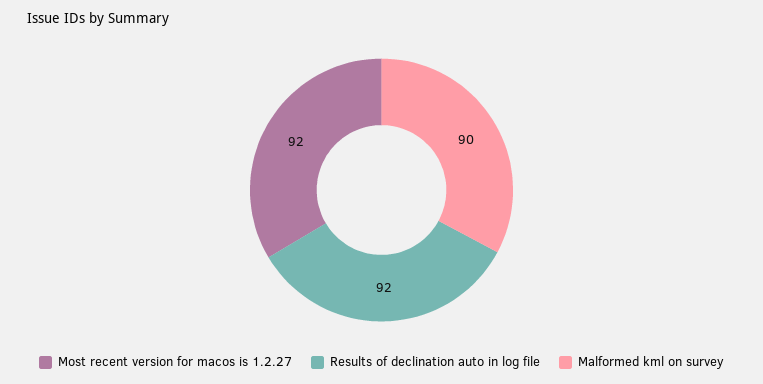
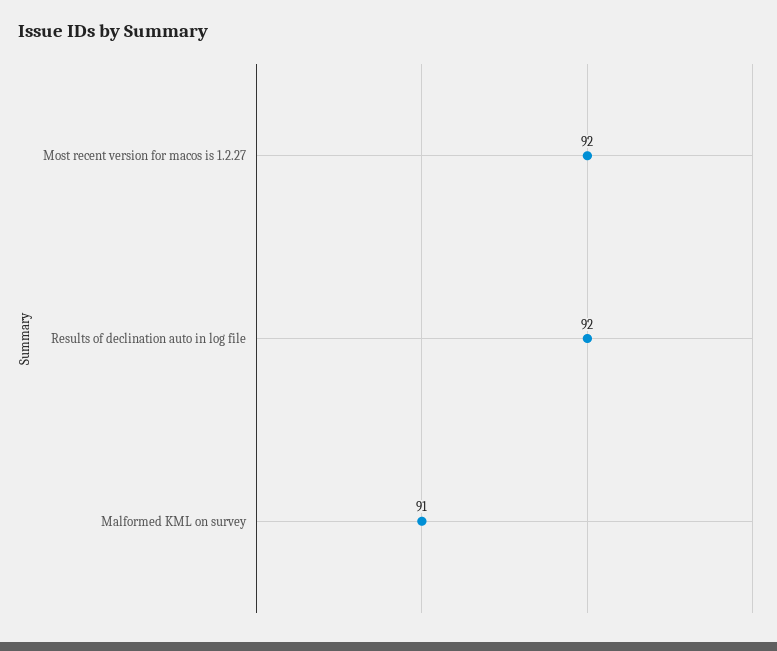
Malformed kml on survey: 90 -> 91

